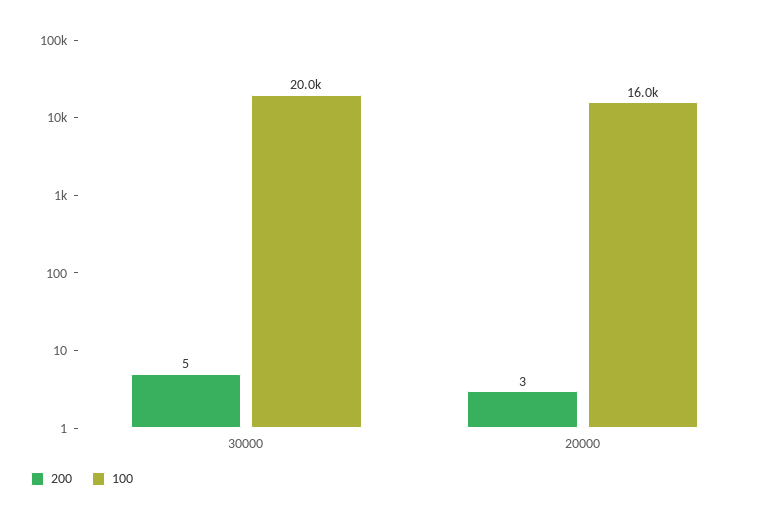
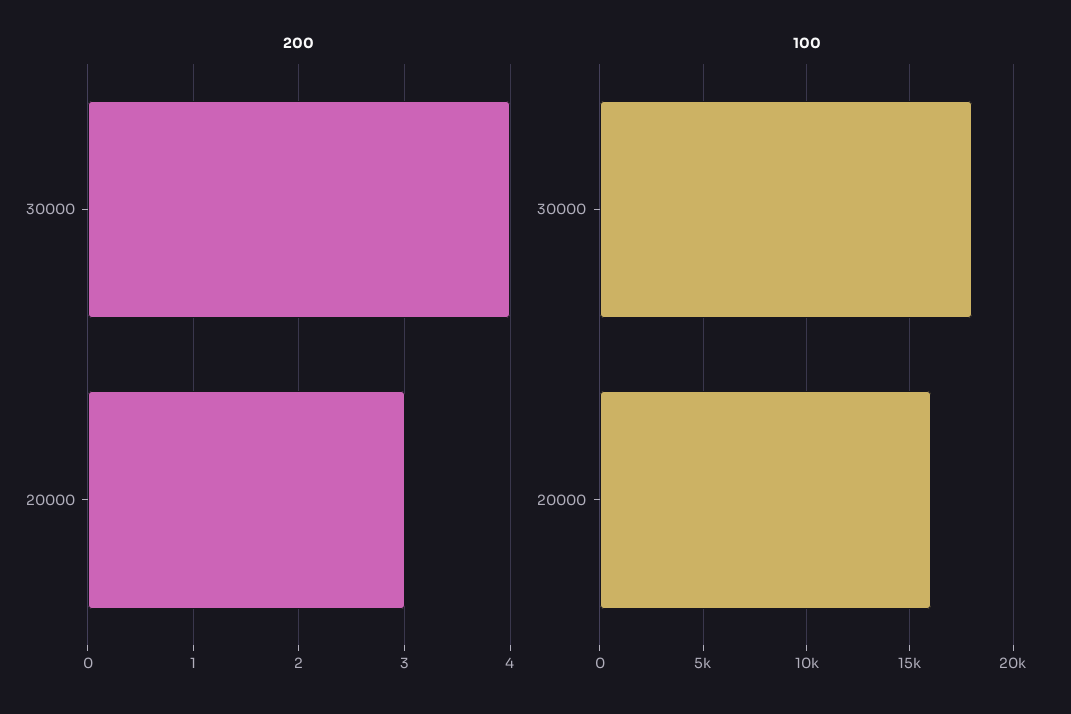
200, 30000: 5 -> 4
100, 30000: 20000 -> 18000

